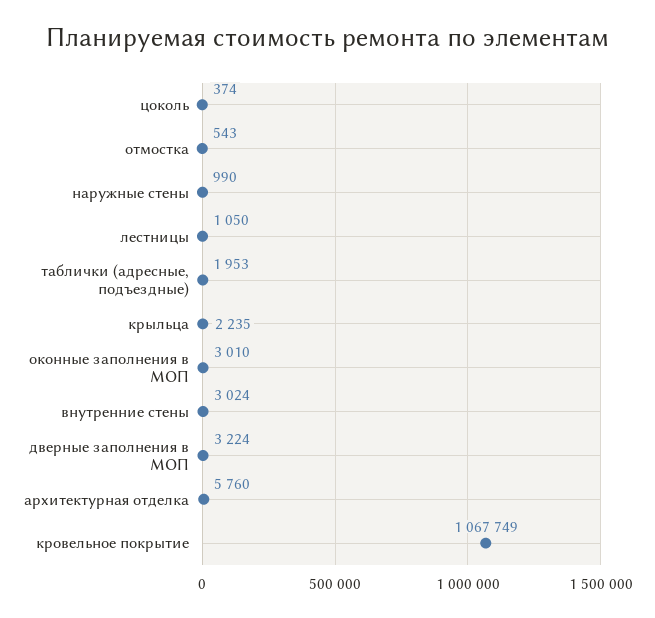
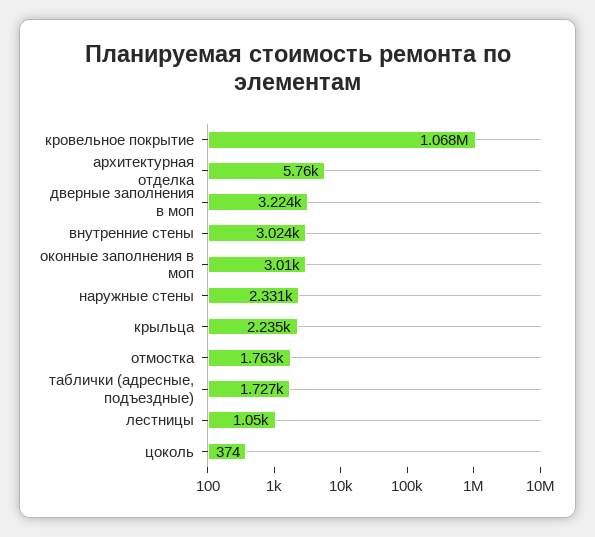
отмостка: 543 -> 1763
наружные стены: 990 -> 2331
таблички (адресные, подъездные): 1953 -> 1727

